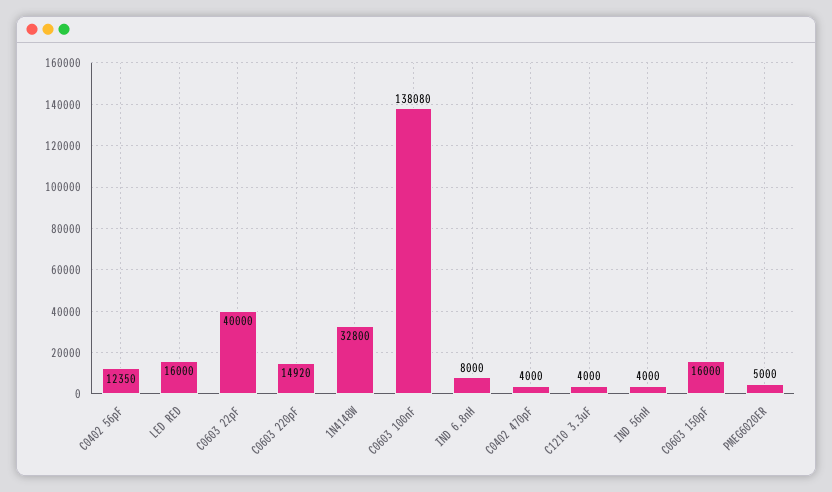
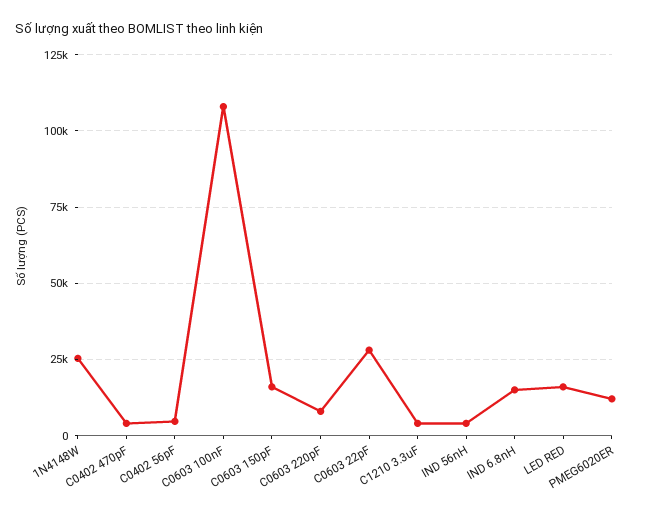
C0402 56pF: 12350 -> 5000
C0603 22pF: 40000 -> 27500
C0603 220pF: 14920 -> 7500
1N4148W: 32800 -> 25000
C0603 100nF: 138080 -> 107500
IND 6.8nH: 8000 -> 15000
PMEG6020ER: 5000 -> 12500

